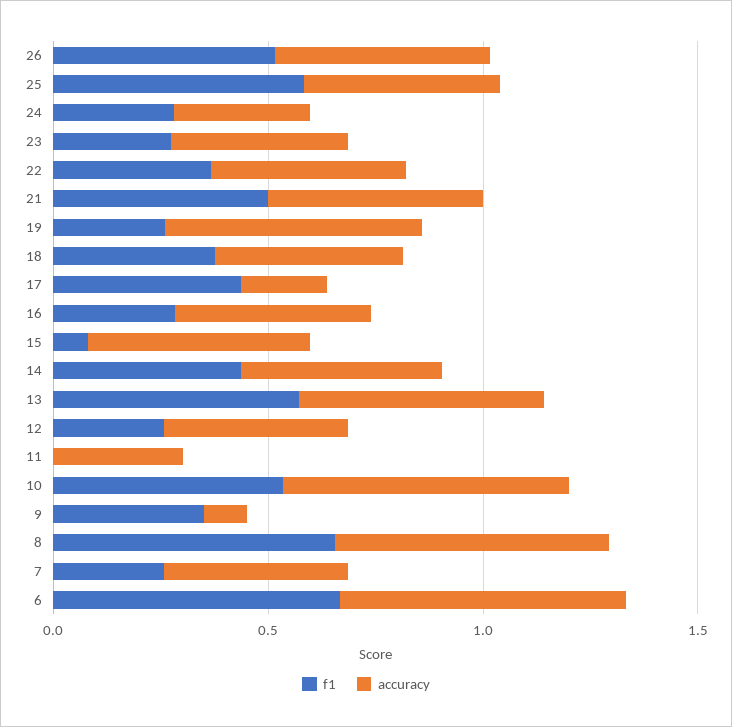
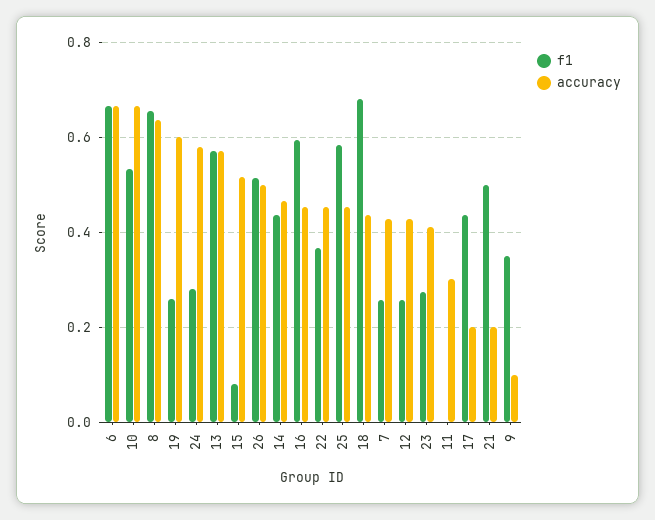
accuracy, 24: 0.3 -> 0.58
accuracy, 21: 0.5 -> 0.2
f1, 18: 0.4 -> 0.68
f1, 16: 0.3 -> 0.6

